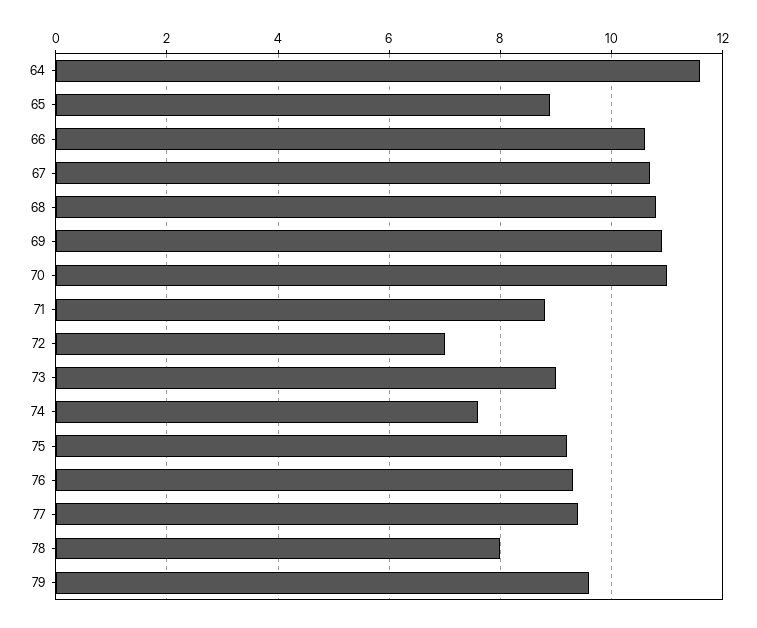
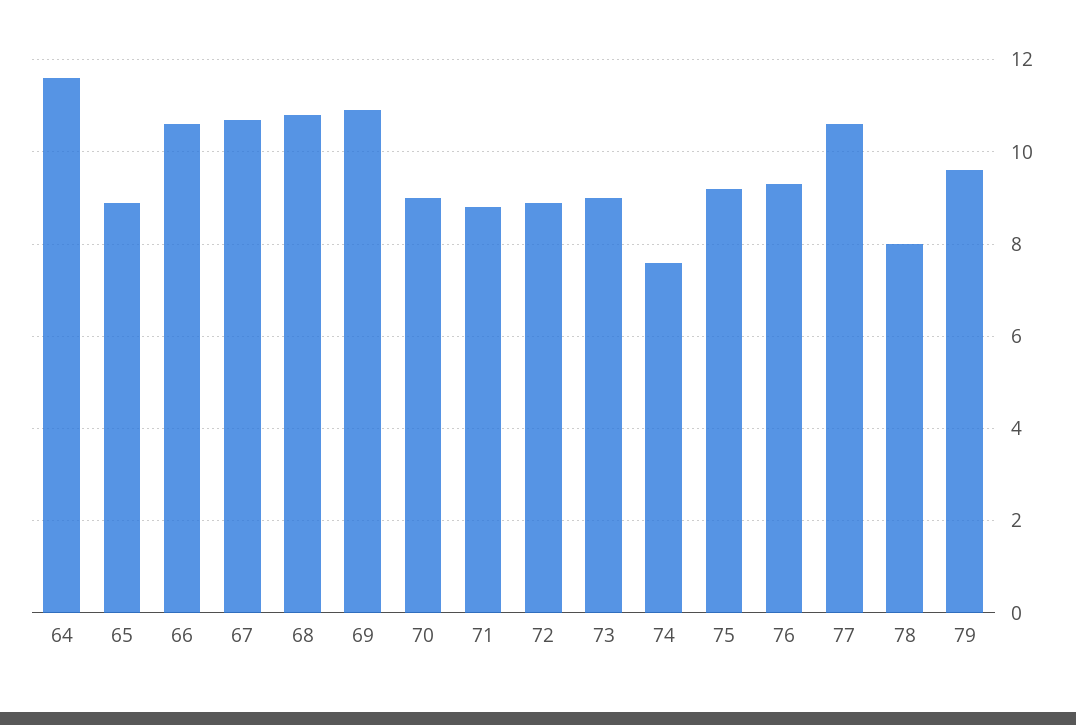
70: 11 -> 9
72: 7 -> 9
77: 9.5 -> 10.5

